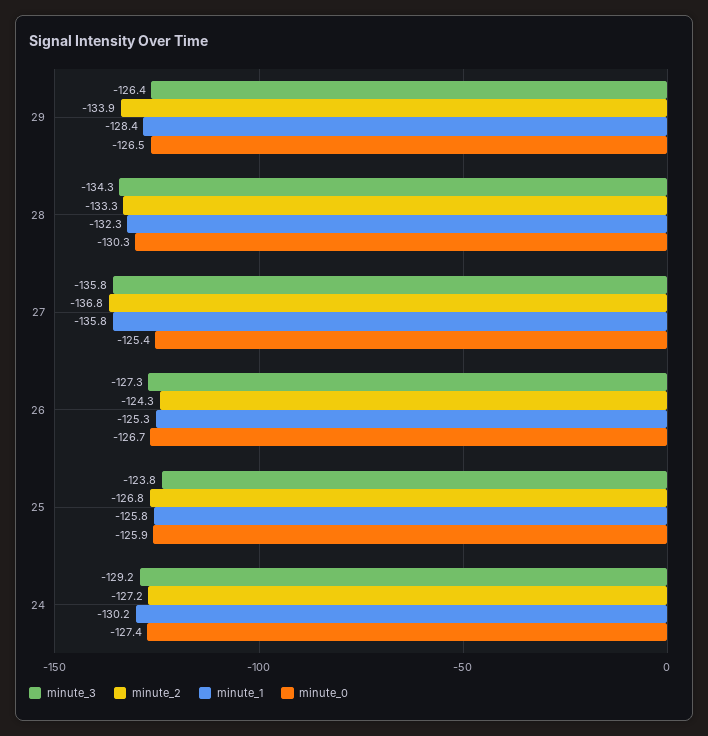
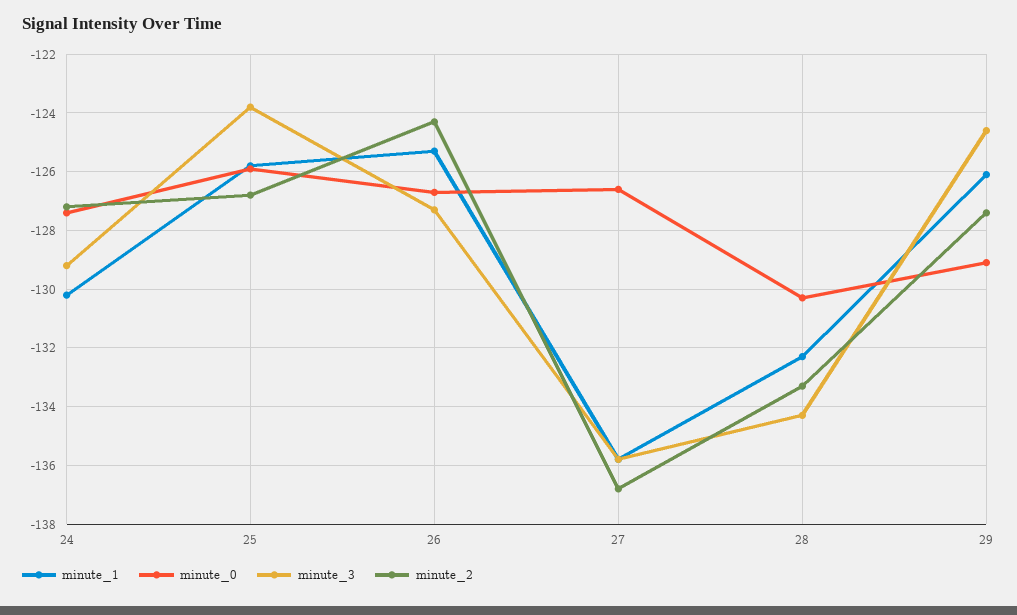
minute_3, 29: -126.4 -> -124.5
minute_2, 29: -133.9 -> -127.5
minute_1, 29: -128.4 -> -126
minute_0, 29: -126.5 -> -129
minute_0, 27: -125.4 -> -126.5

